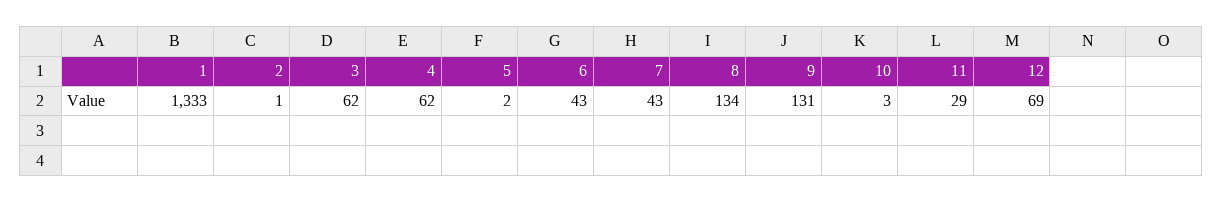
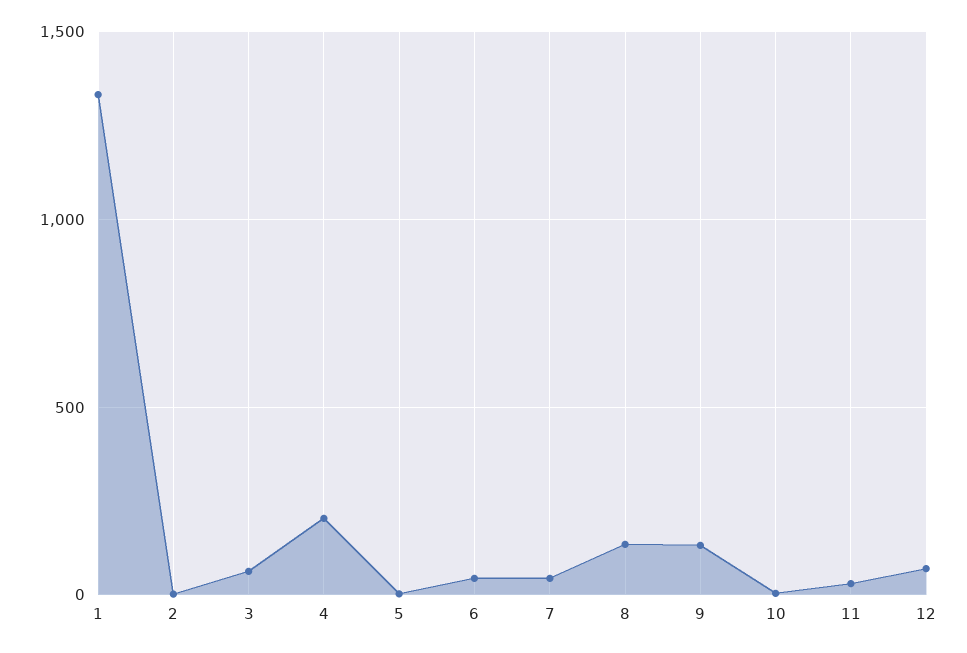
4: 62 -> 200

